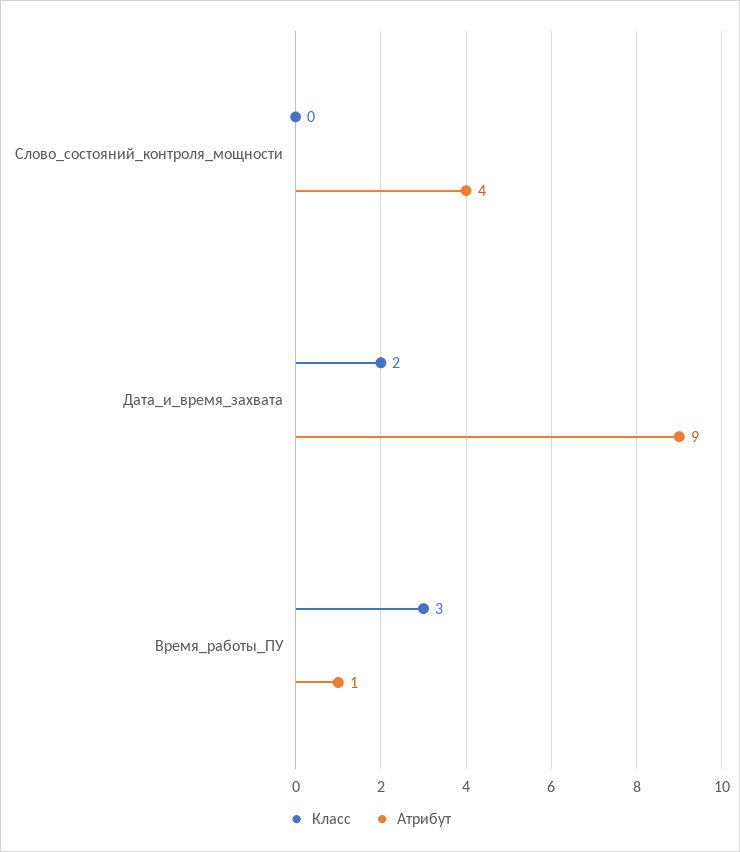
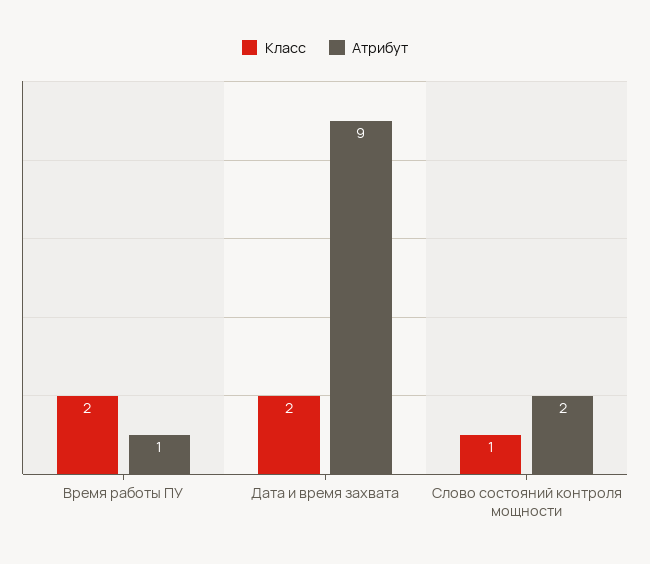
Класс, Слово_состояний_контроля_мощности: 0 -> 1
Атрибут, Слово_состояний_контроля_мощности: 4 -> 2
Класс, Время_работы_ПУ: 3 -> 2

